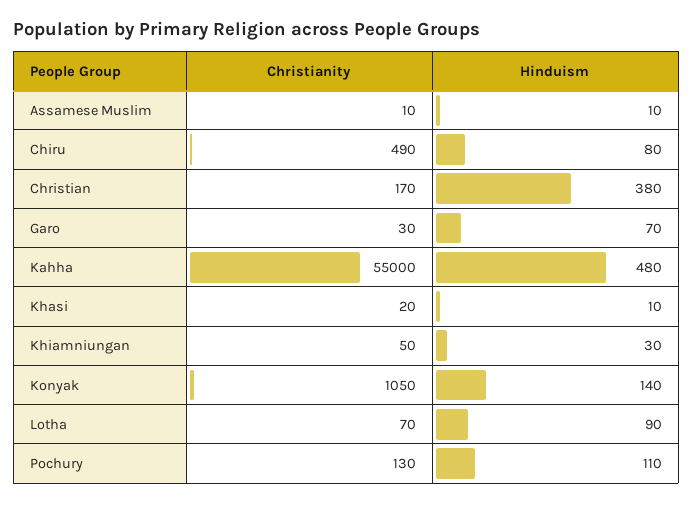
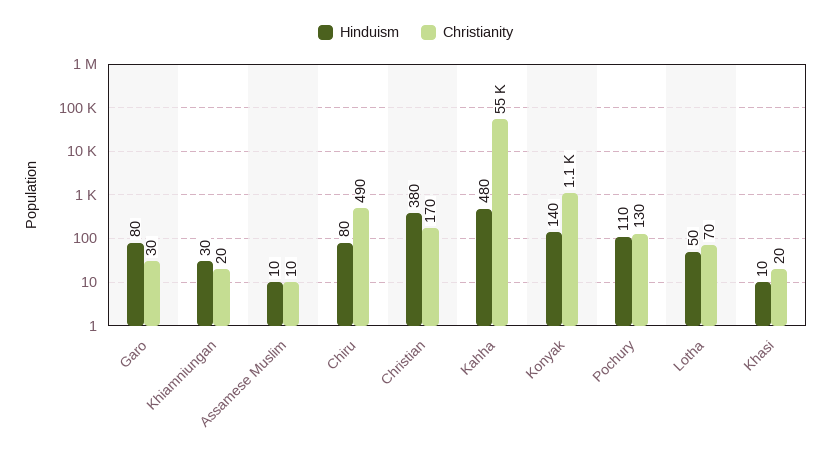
Hinduism, Garo: 70 -> 80
Christianity, Khiamniungan: 50 -> 20
Hinduism, Lotha: 90 -> 50

